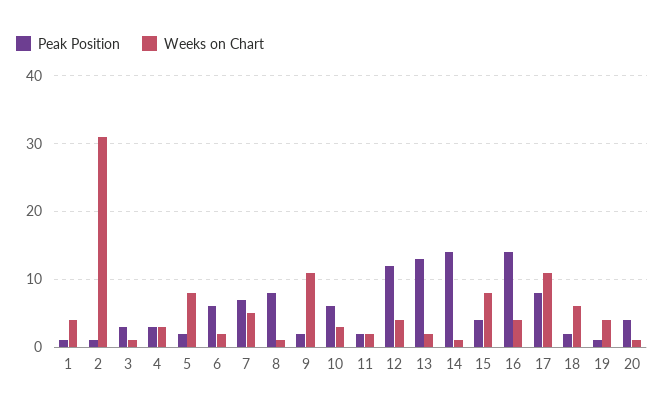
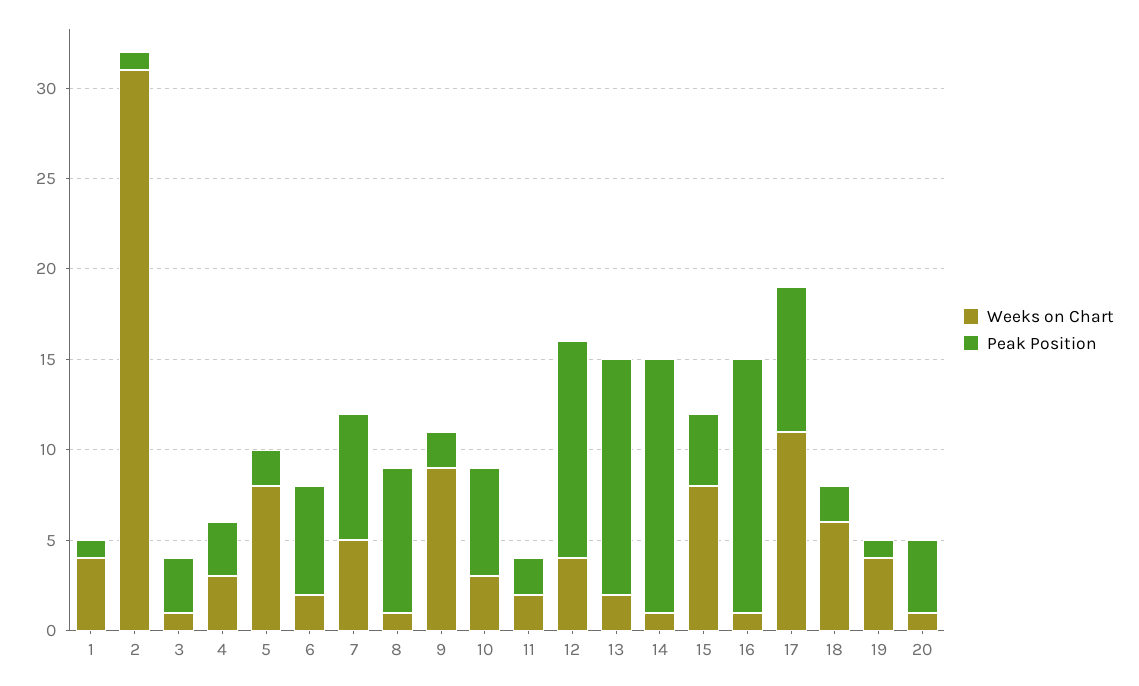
Weeks on Chart, 9: 11 -> 9
Weeks on Chart, 16: 4 -> 1

